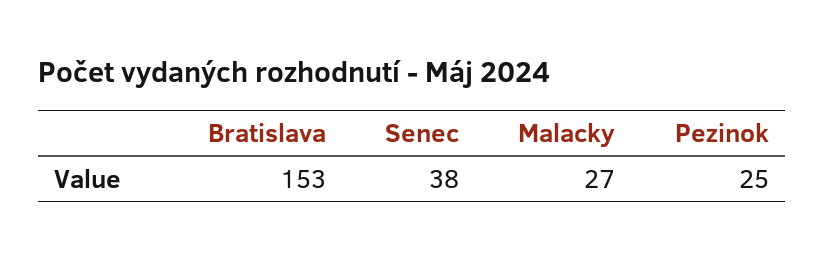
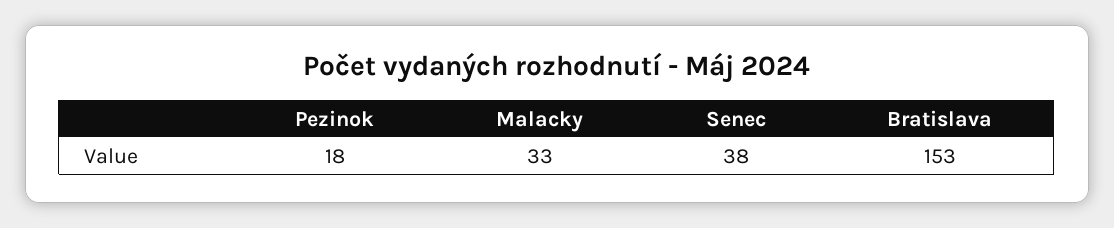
Malacky: 27 -> 33
Pezinok: 25 -> 18

